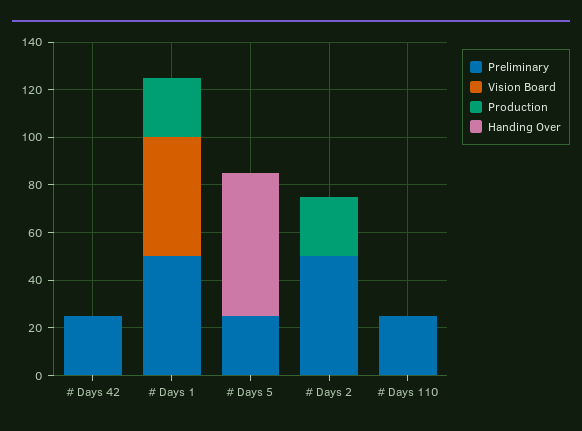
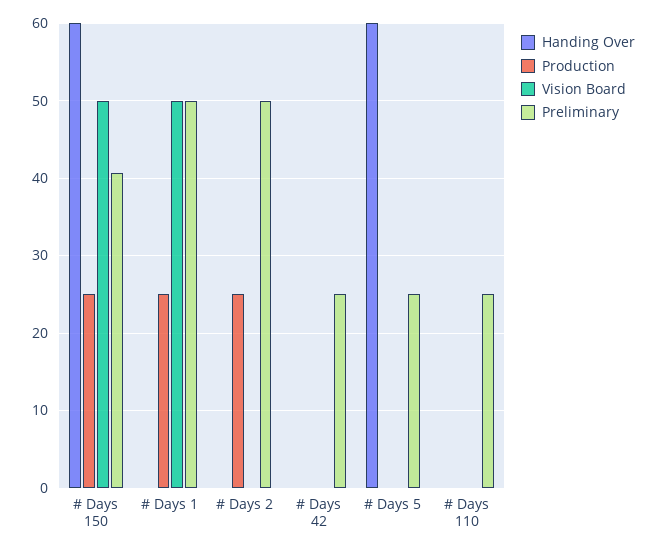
Handing Over, # Days 150: none -> 60
Production, # Days 150: none -> 25
Vision Board, # Days 150: none -> 50
Preliminary, # Days 150: none -> 41

